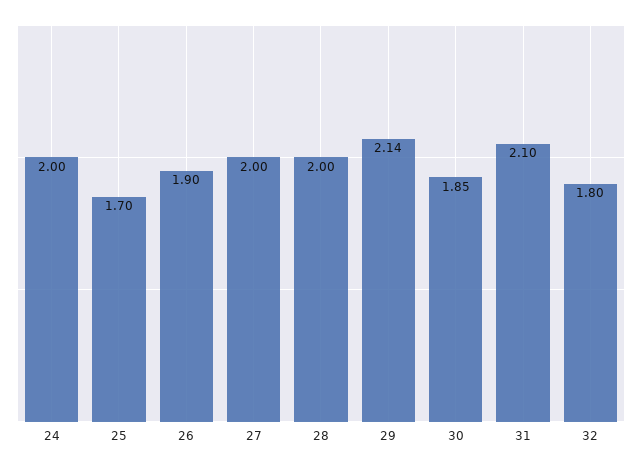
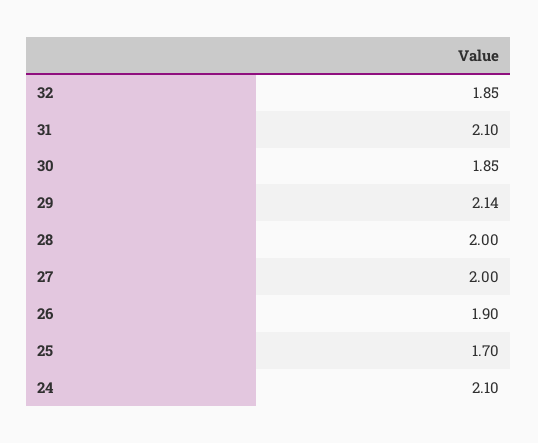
24: 2 -> 2.1
32: 1.8 -> 1.85

